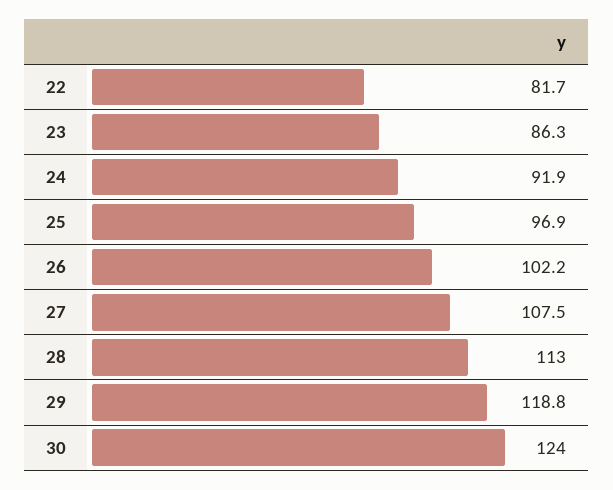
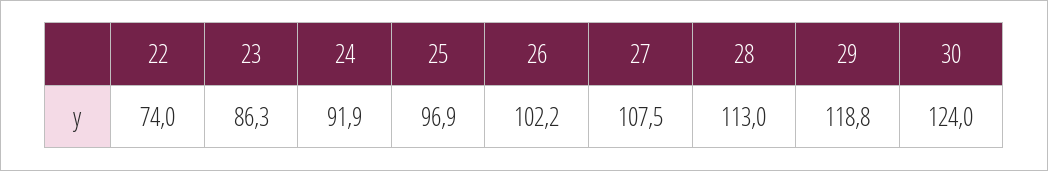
22: 81.7 -> 74

